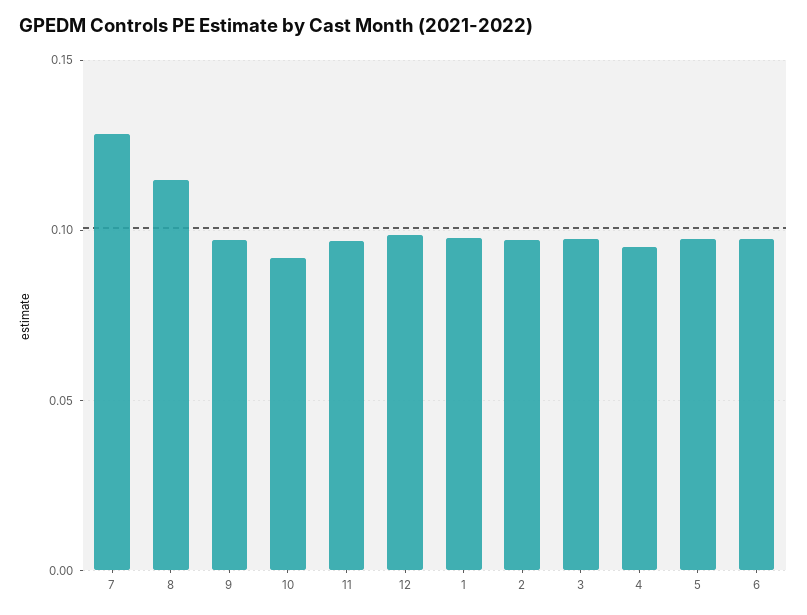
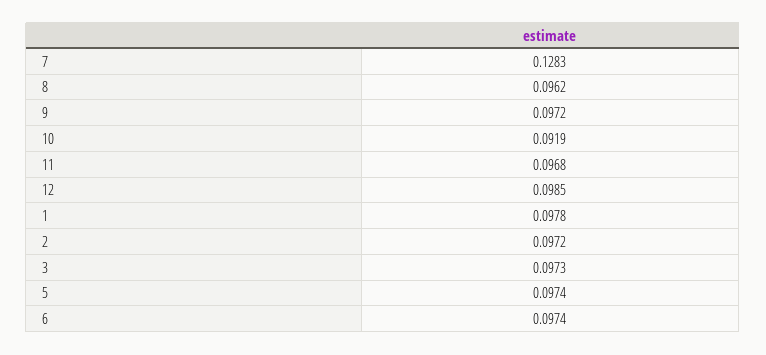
8: 0.115 -> 0.0962
4: 0.095 -> none

